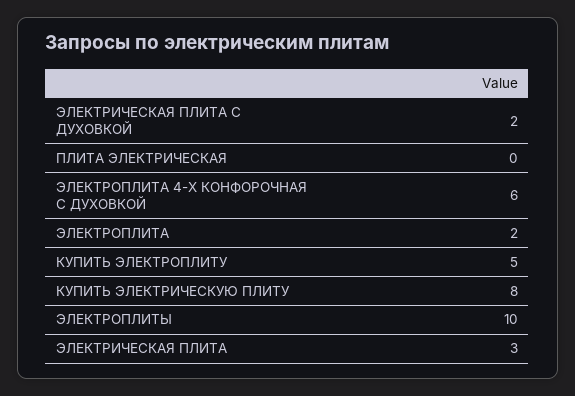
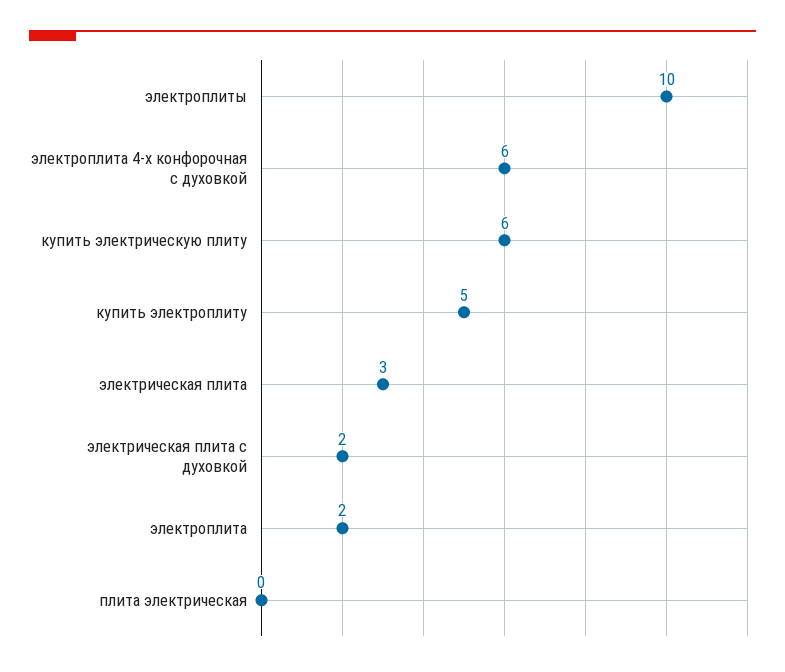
КУПИТЬ ЭЛЕКТРИЧЕСКУЮ ПЛИТУ: 8 -> 6

